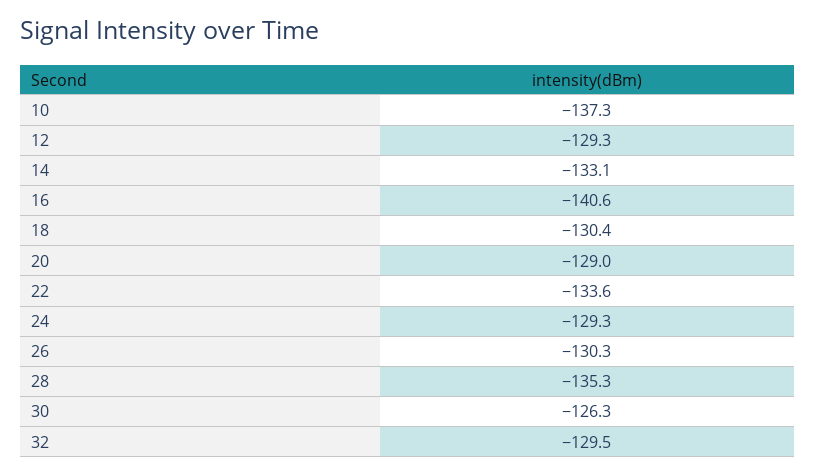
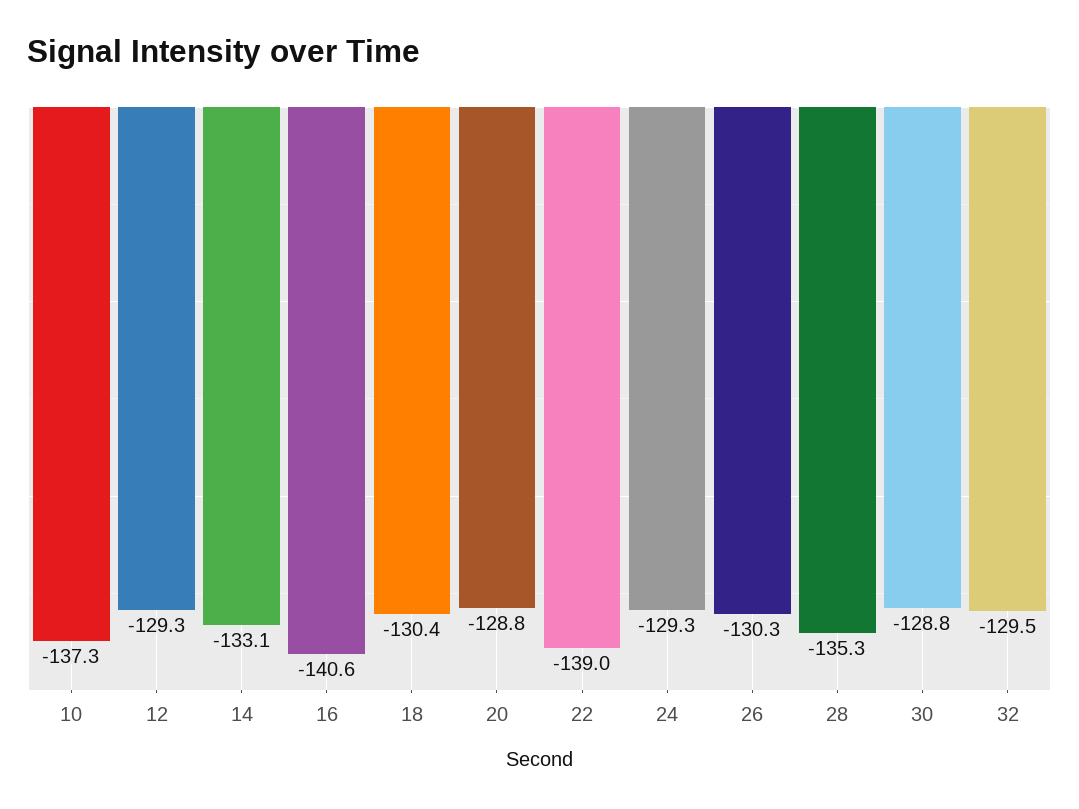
20: -129 -> -128.8
22: -133.6 -> -139
30: -126.3 -> -128.8

